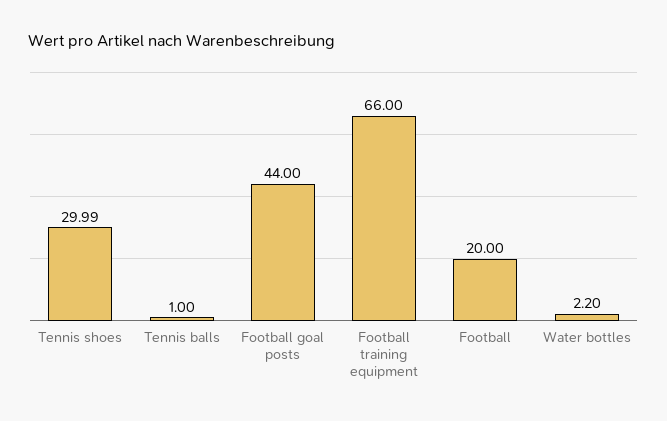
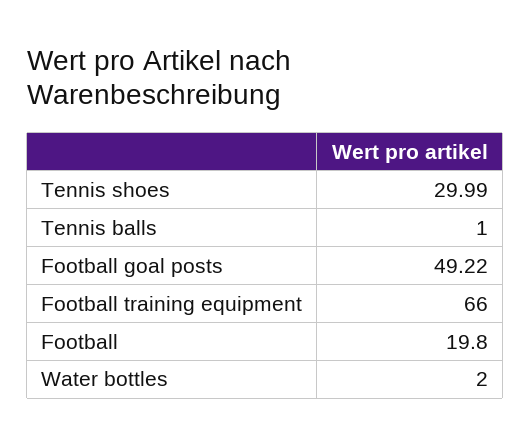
Football goal posts: 44 -> 49.22
Football: 20 -> 19.8
Water bottles: 2.2 -> 2

